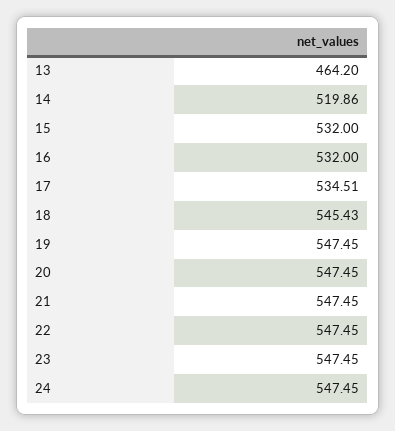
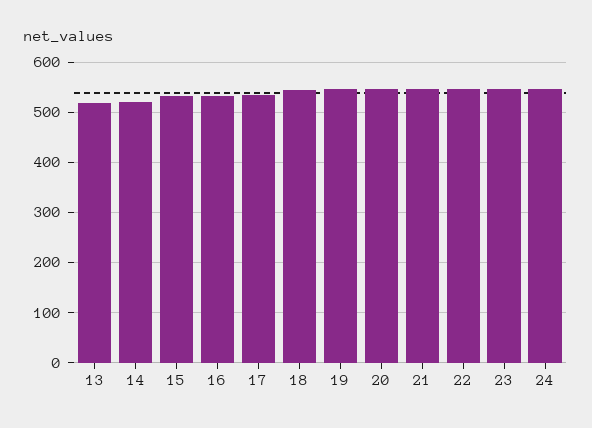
13: 464.2 -> 520

